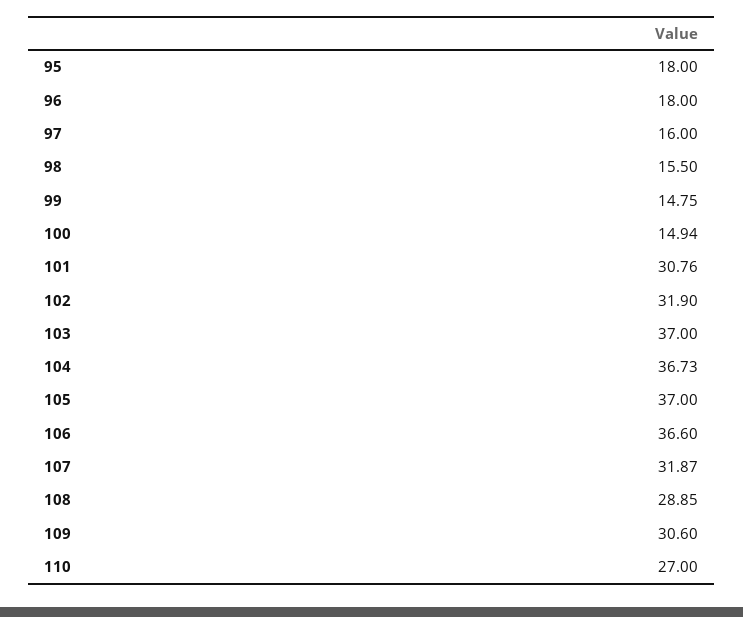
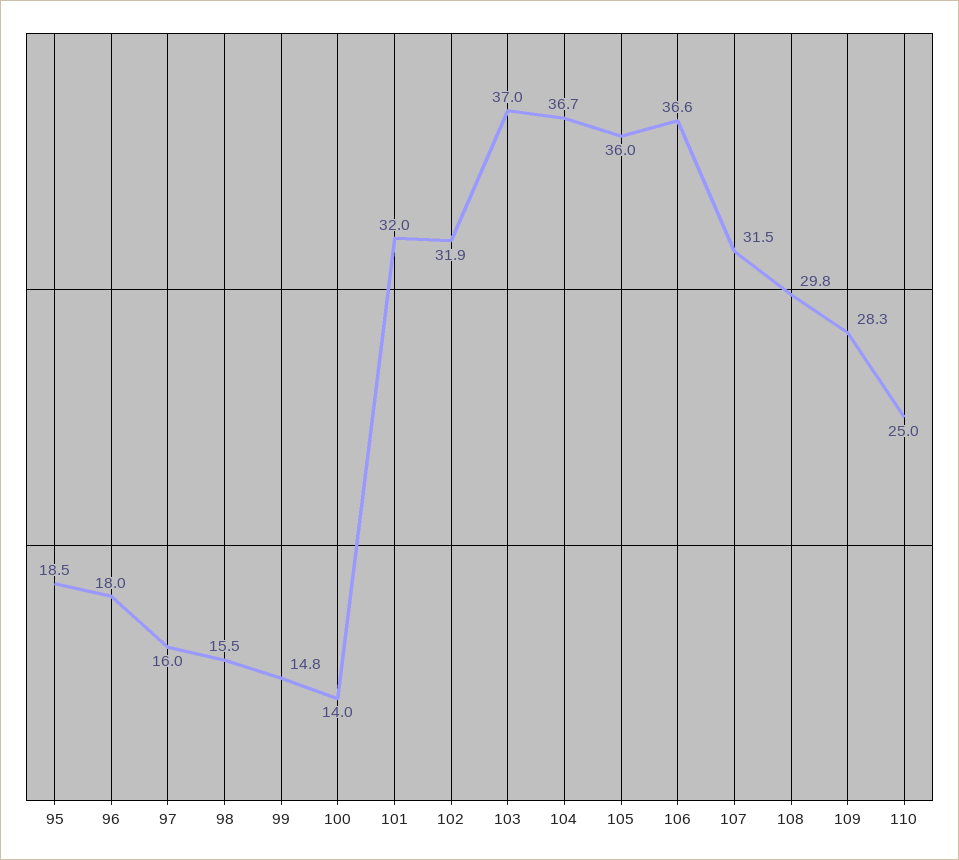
95: 18 -> 18.5
100: 14.94 -> 14
101: 30.76 -> 32
105: 37 -> 36
107: 31.87 -> 31.5
108: 28.85 -> 29.8
109: 30.6 -> 28.3
110: 27 -> 25

